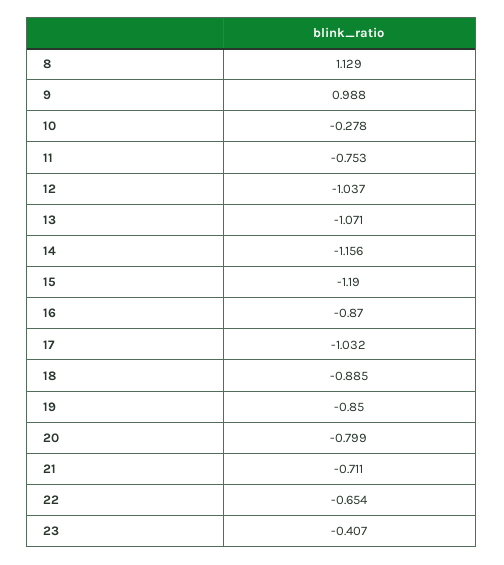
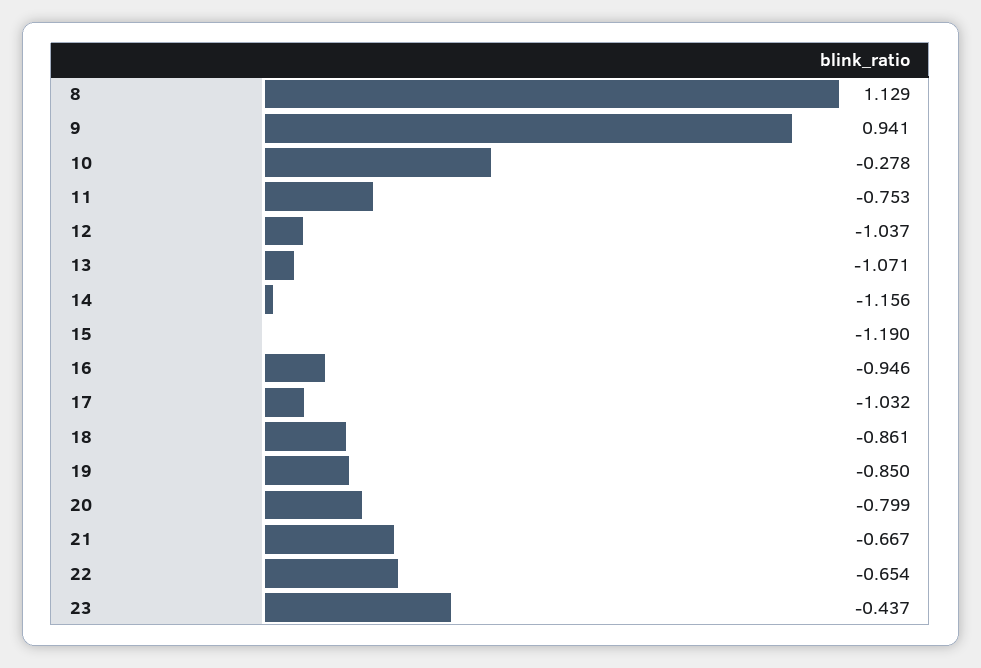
9: 0.988 -> 0.941
16: -0.87 -> -0.946
18: -0.885 -> -0.861
21: -0.711 -> -0.667
23: -0.407 -> -0.437

